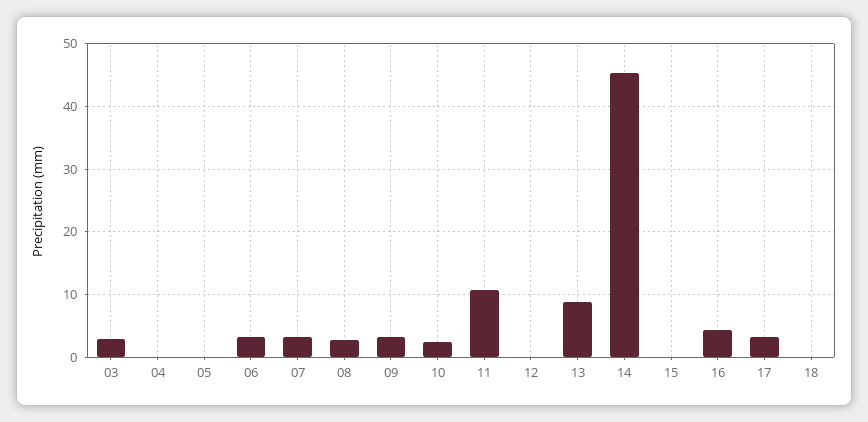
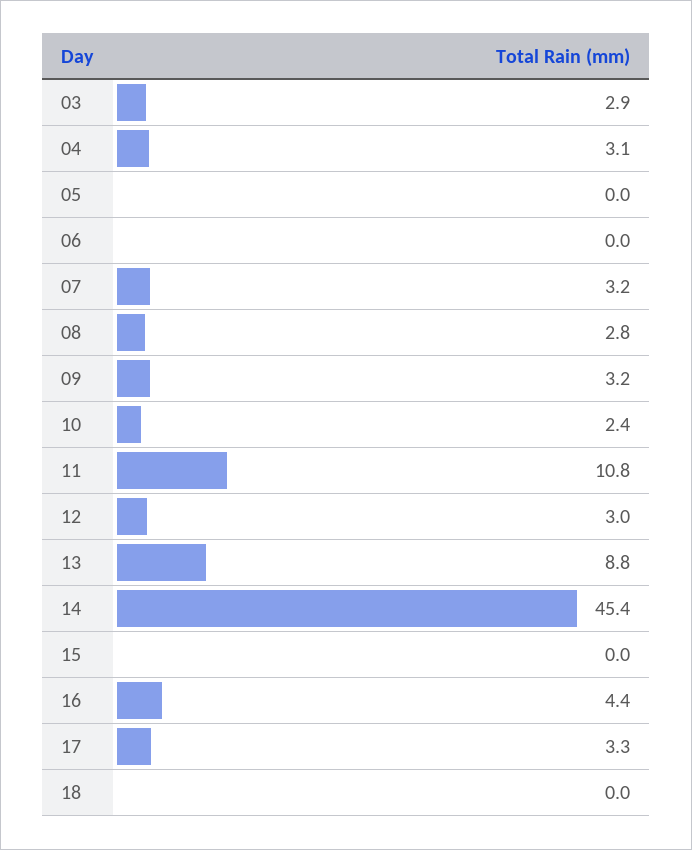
04: 0 -> 3.1
06: 3 -> 0
12: 0 -> 3

